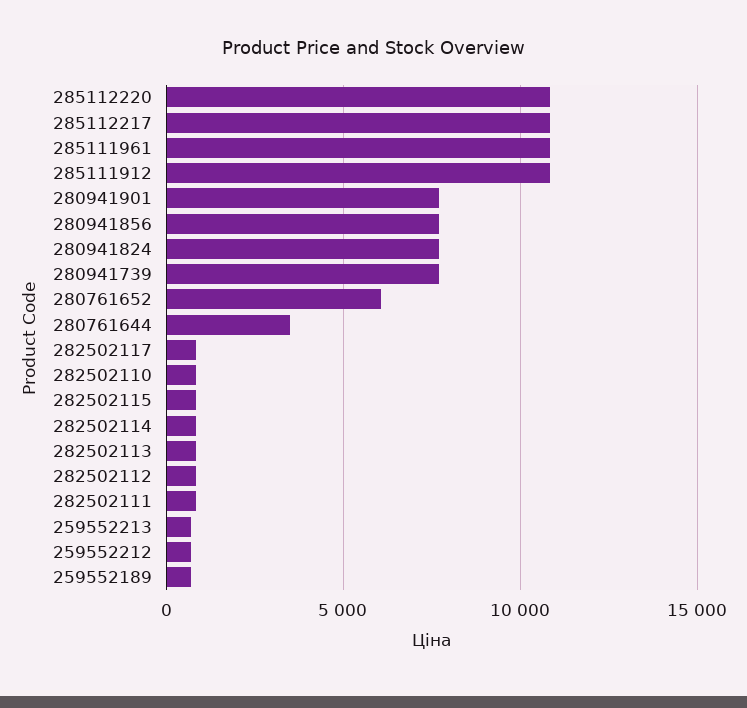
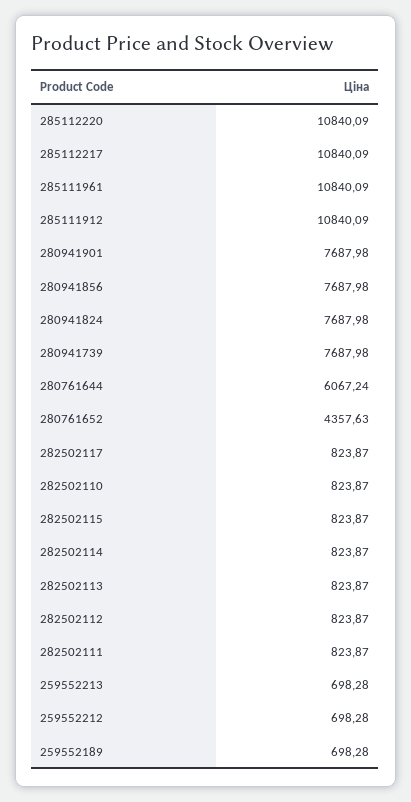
280761652: 6000 -> 4357.63
280761644: 3500 -> 6067.24

